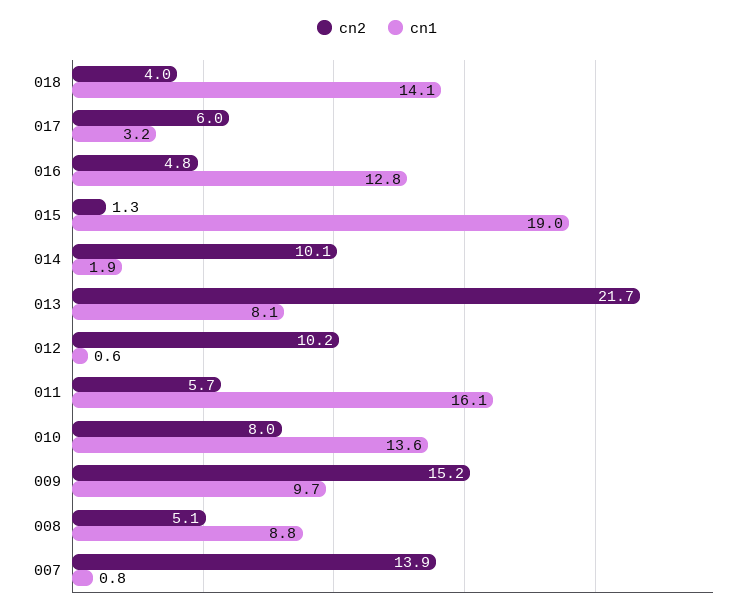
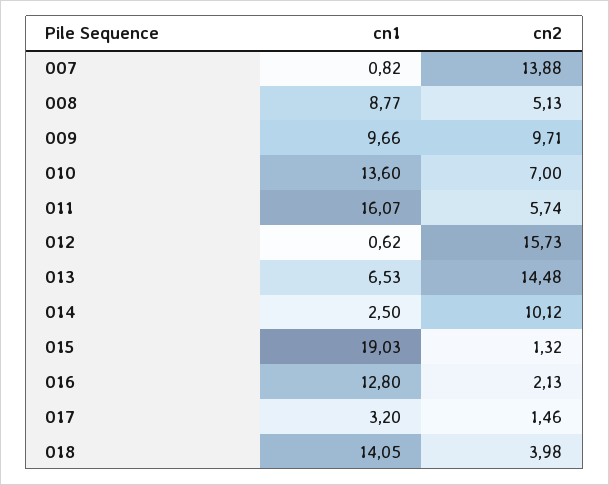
cn2, 017: 6 -> 1.46
cn2, 016: 4.8 -> 2.13
cn1, 014: 1.9 -> 2.5
cn2, 013: 21.7 -> 14.48
cn1, 013: 8.1 -> 6.53
cn2, 012: 10.2 -> 15.73
cn2, 010: 8 -> 7
cn2, 009: 15.2 -> 9.71

